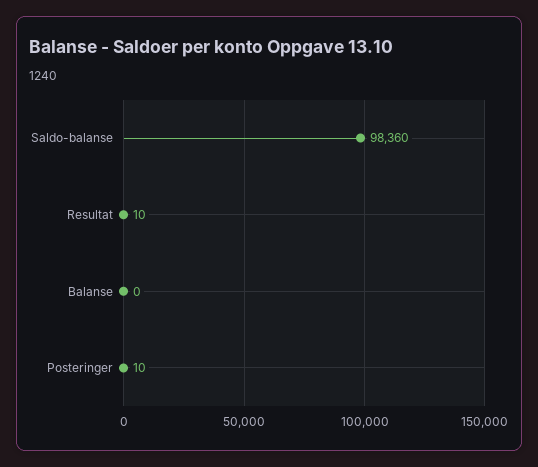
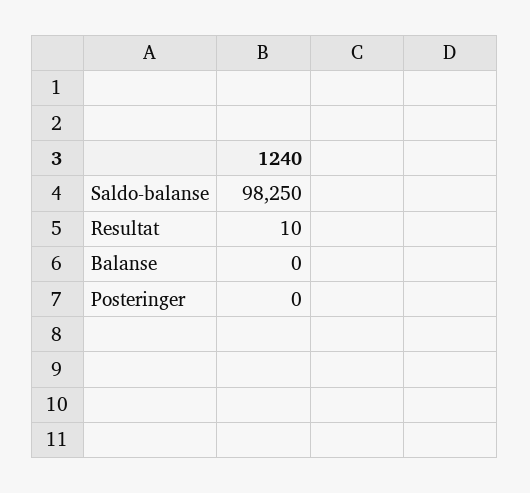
Saldo-balanse: 98360 -> 98250
Posteringer: 10 -> 0

